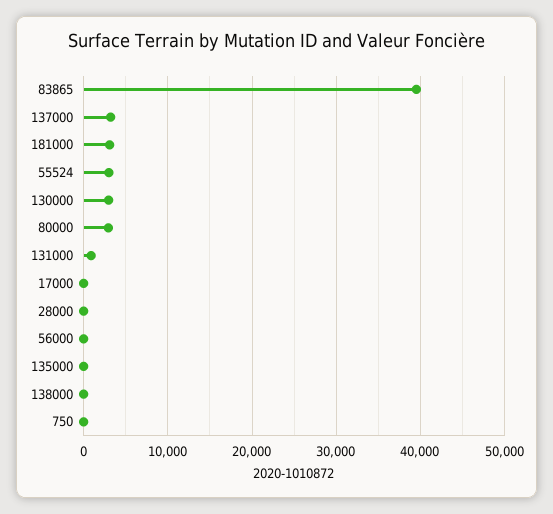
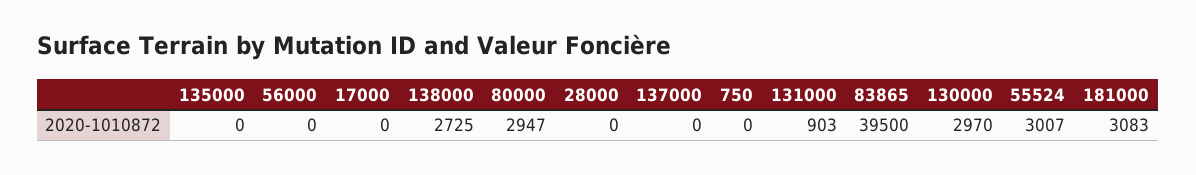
137000: 3000 -> 0
138000: 0 -> 2725

